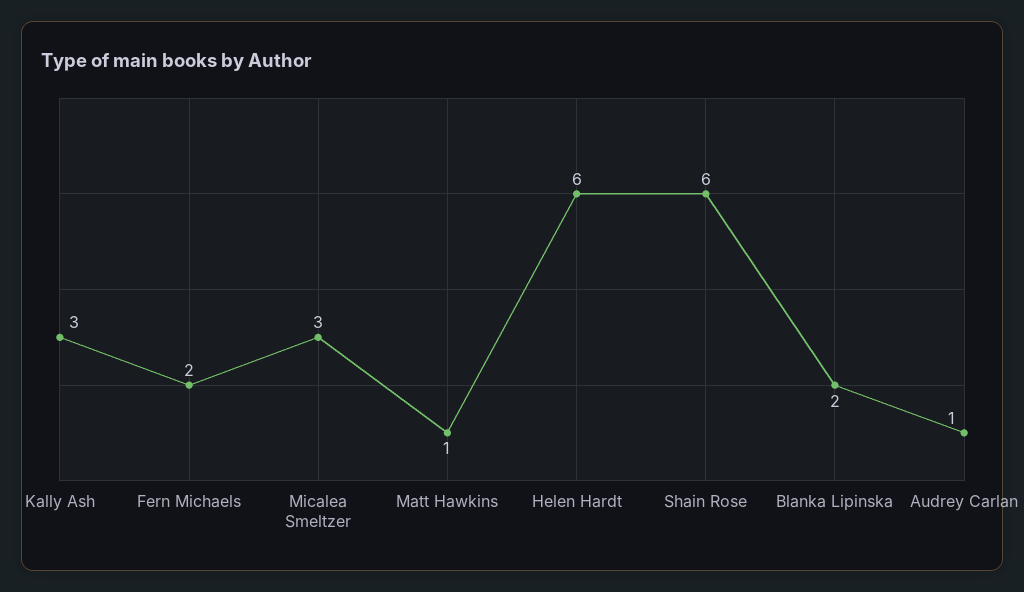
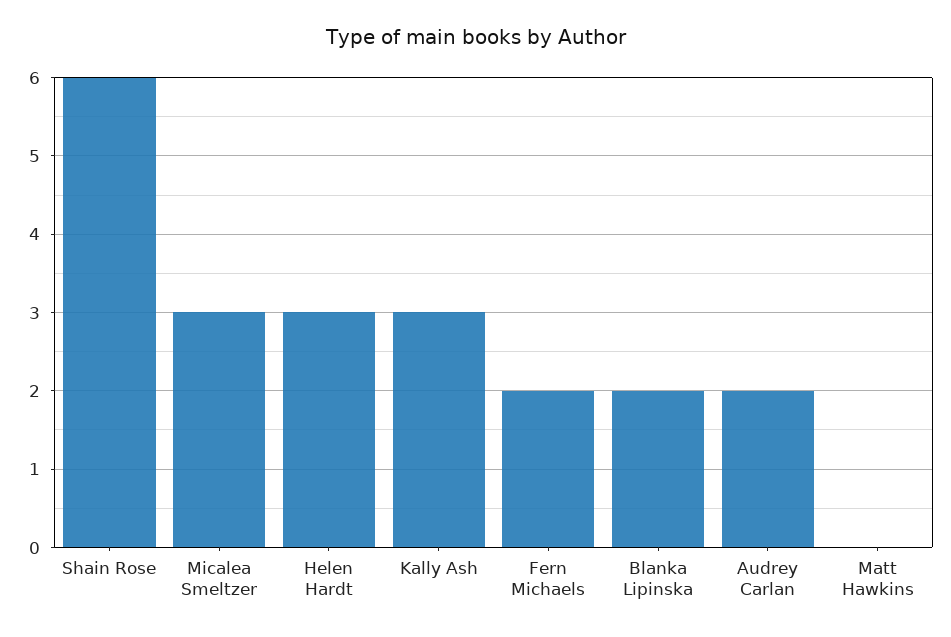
Matt Hawkins: 1 -> 0
Helen Hardt: 6 -> 3
Audrey Carlan: 1 -> 2

